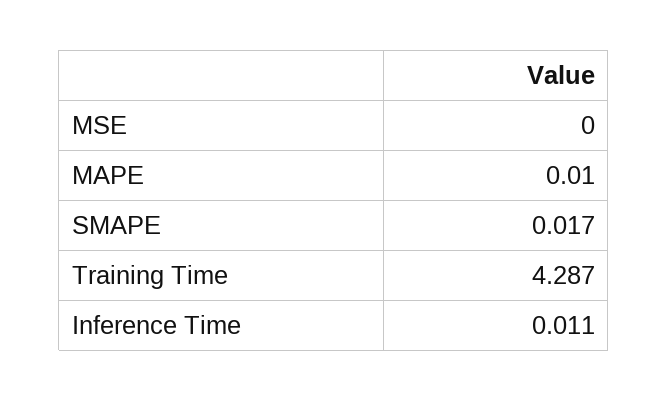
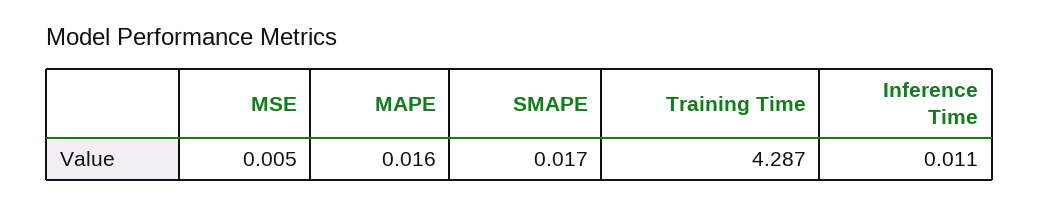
MSE: 0 -> 0.005
MAPE: 0.01 -> 0.016

